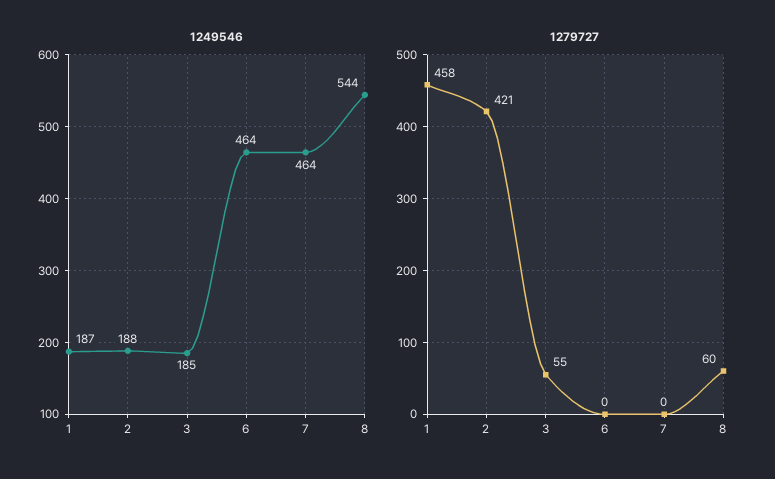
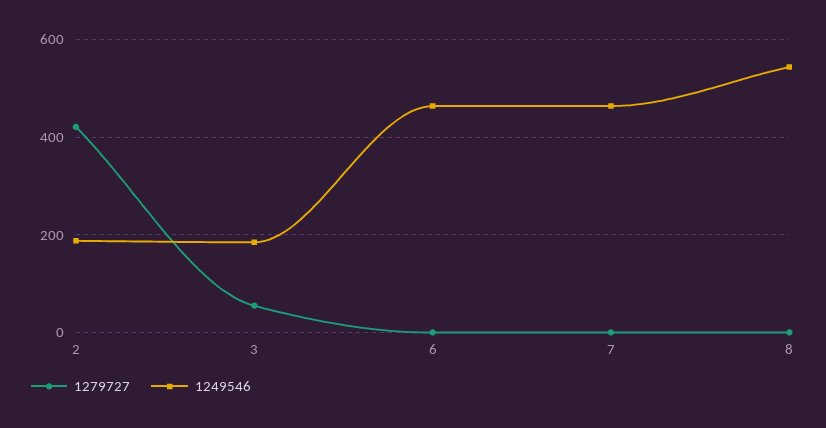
1249546, 1: 187 -> none
1279727, 1: 458 -> none
1279727, 8: 60 -> 0

